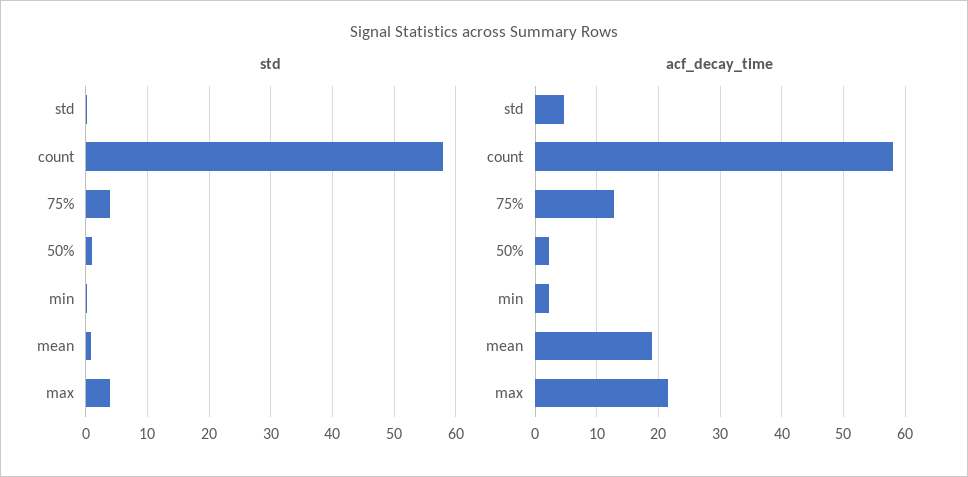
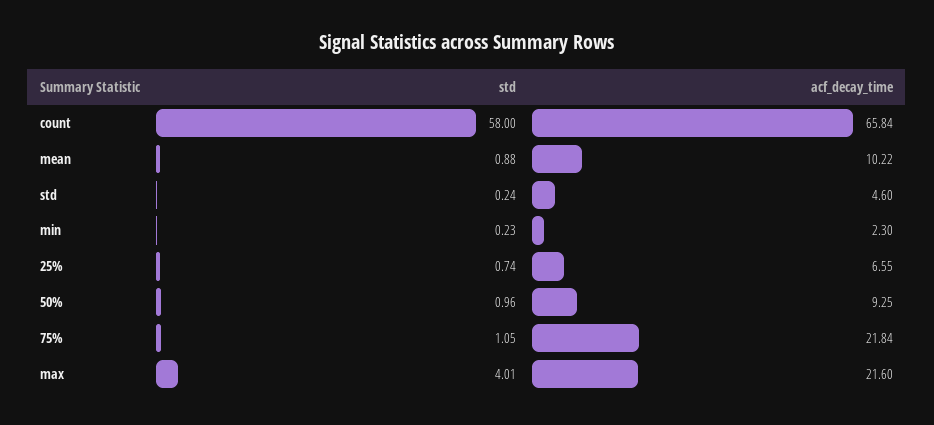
std, 75%: 4 -> 1.05
acf_decay_time, count: 58 -> 65.84
acf_decay_time, 75%: 13 -> 21.84
acf_decay_time, 50%: 2 -> 9.25
acf_decay_time, mean: 19 -> 10.22
std, 25%: none -> 0.74
acf_decay_time, 25%: none -> 6.55

